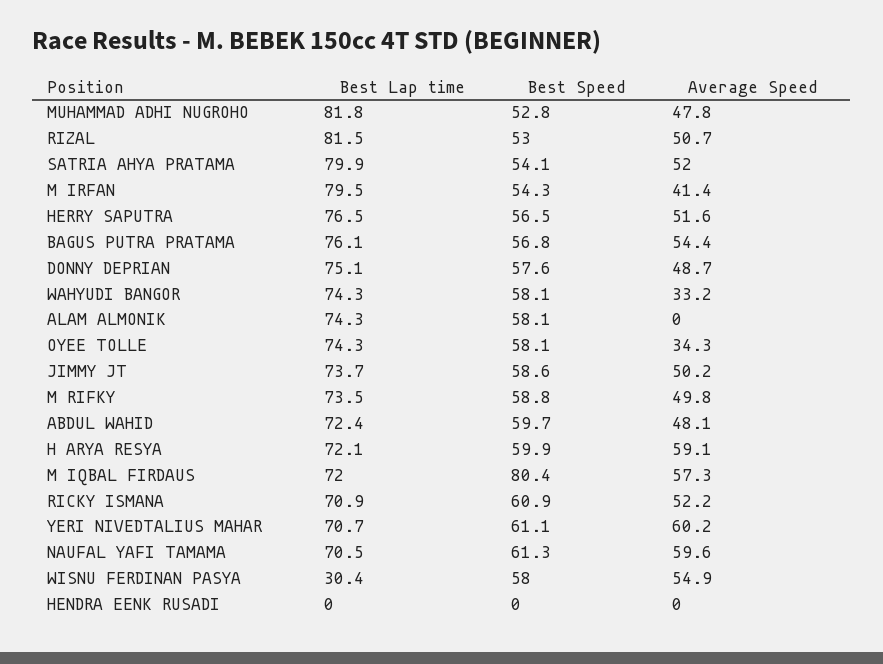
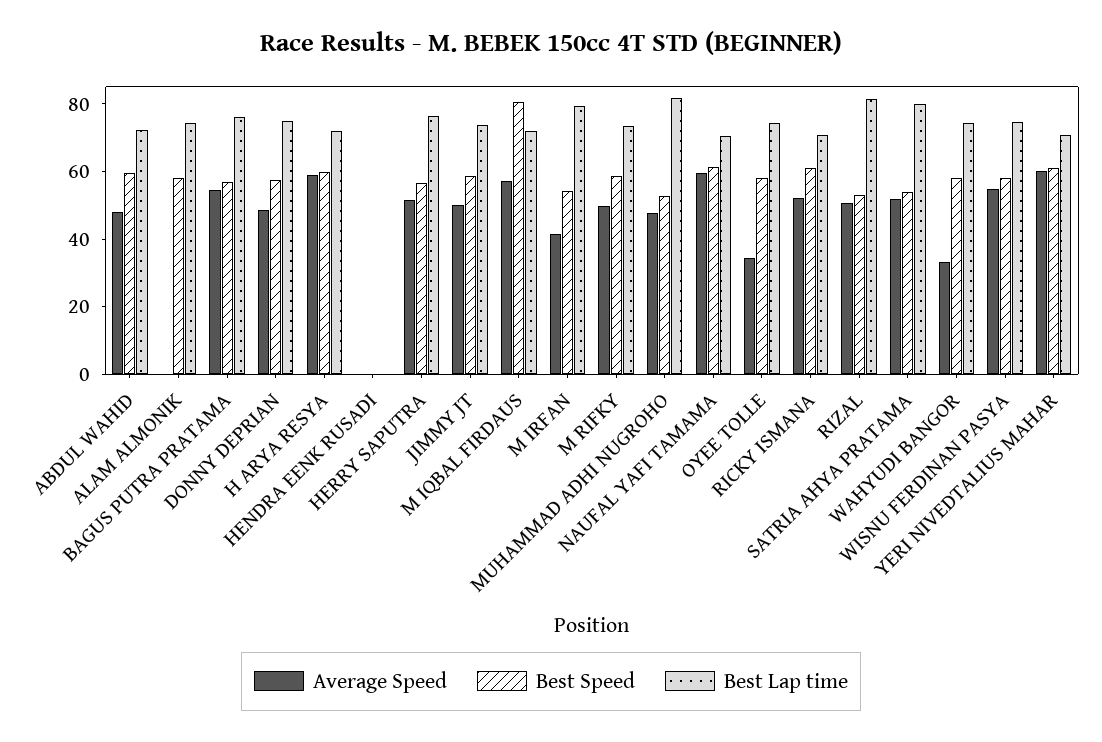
Best Lap time, WISNU FERDINAN PASYA: 30.4 -> 75

